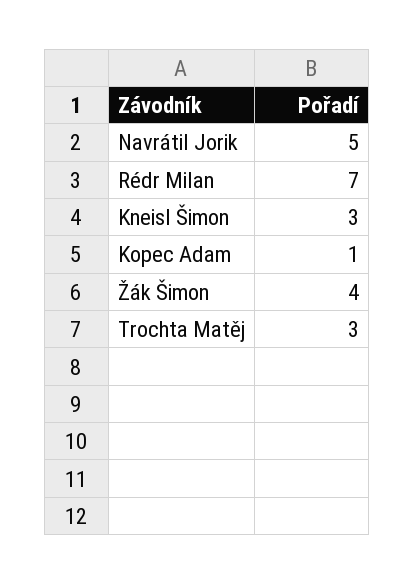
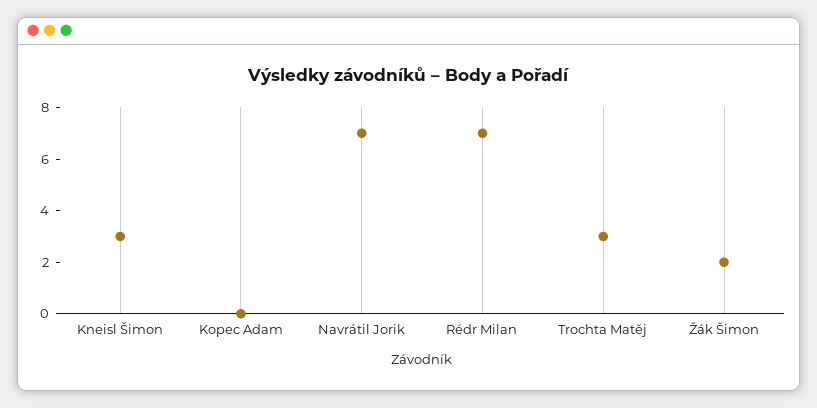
Navrátil Jorik: 5 -> 7
Kopec Adam: 1 -> 0
Žák Šimon: 4 -> 2

